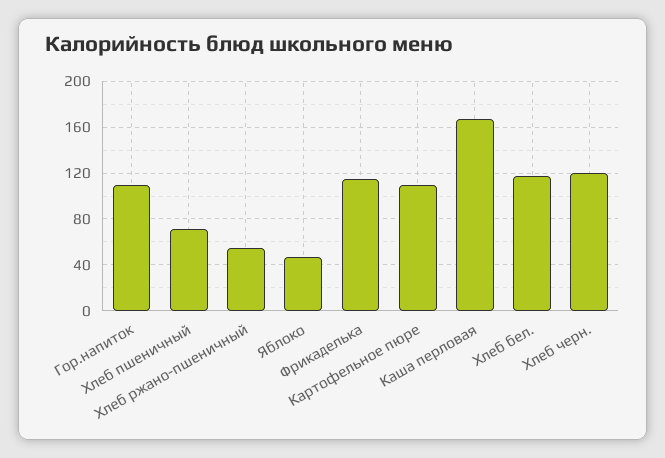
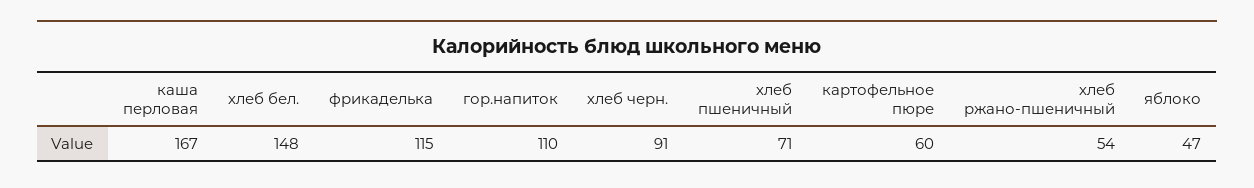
Картофельное пюре: 110 -> 60
Хлеб бел.: 120 -> 148
Хлеб черн.: 120 -> 91

